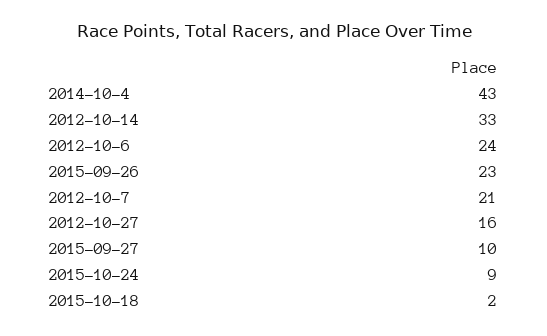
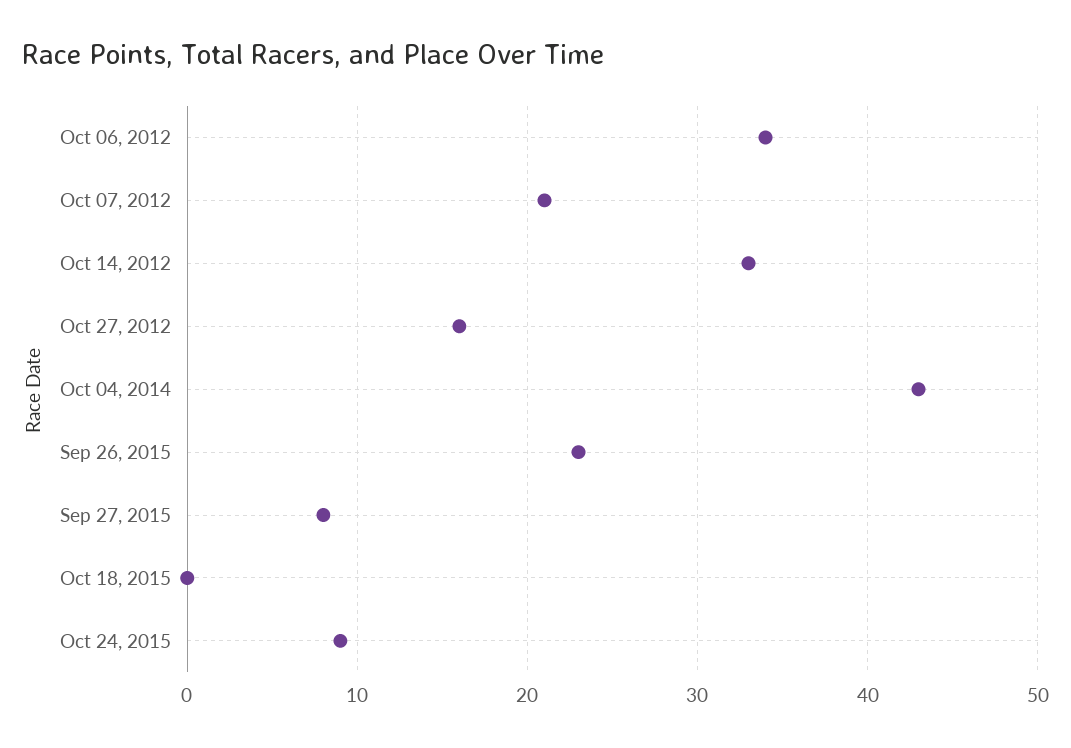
2012-10-6: 24 -> 34
2015-09-27: 10 -> 8
2015-10-18: 2 -> 0

